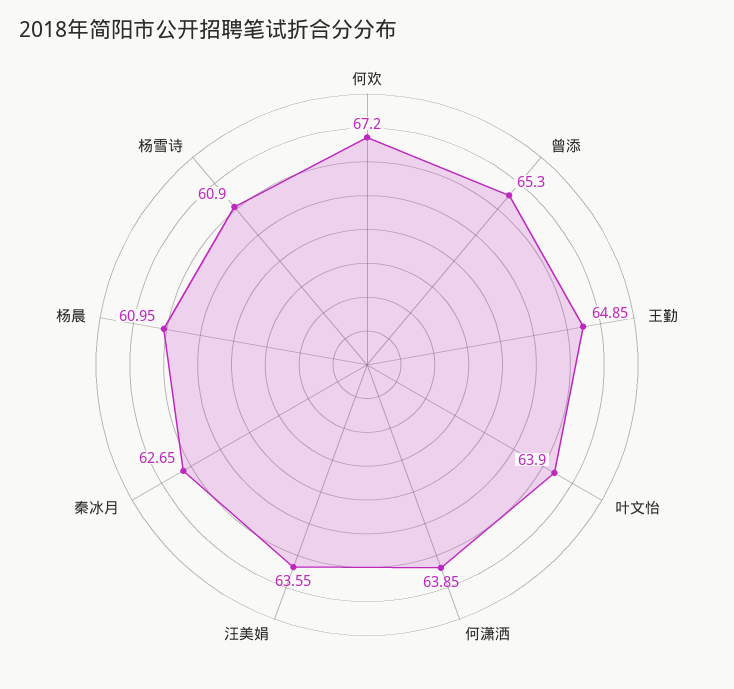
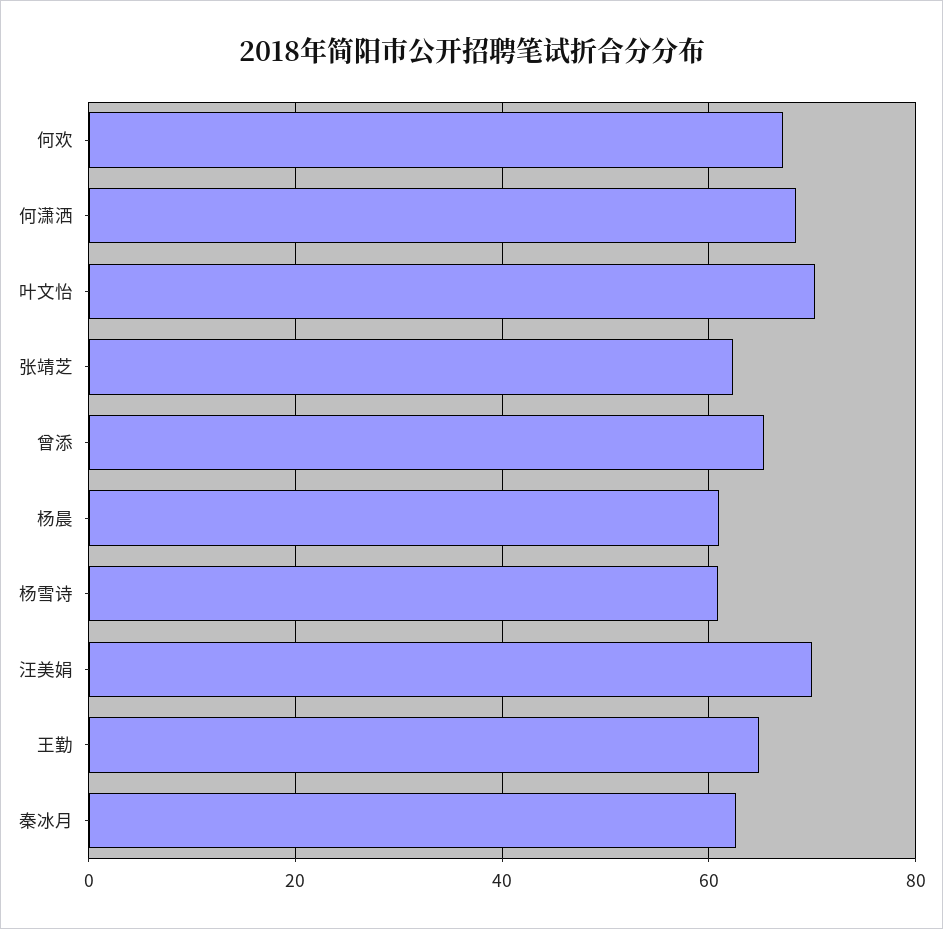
叶文怡: 63.9 -> 70
何潇洒: 63.85 -> 68
汪美娟: 63.55 -> 70
张靖芝: none -> 62

